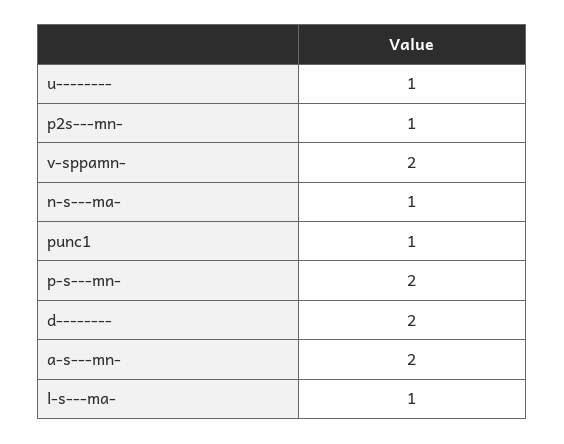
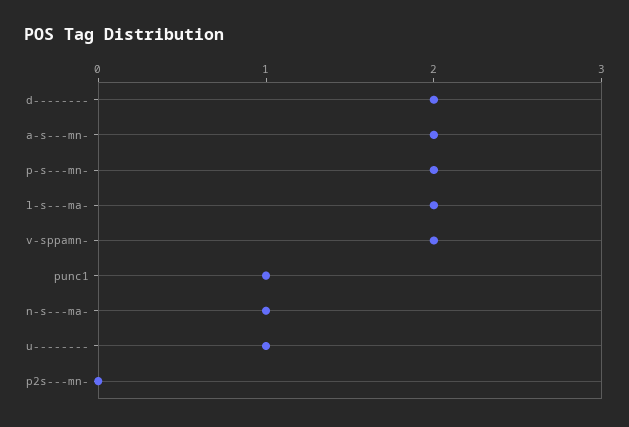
p2s---mn-: 1 -> 0
l-s---ma-: 1 -> 2

